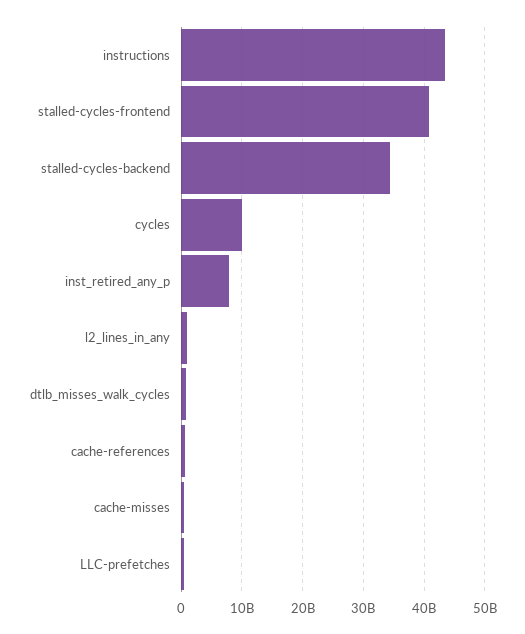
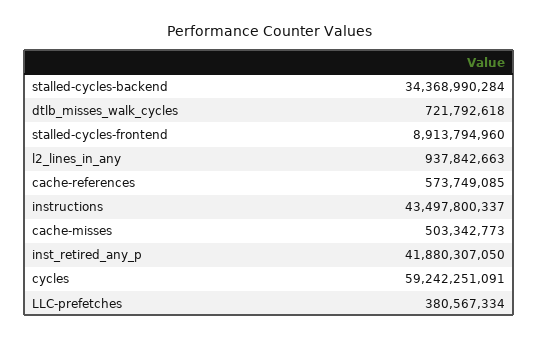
stalled-cycles-frontend: 41000000000 -> 8913794960
cycles: 10000000000 -> 59242251091
inst_retired_any_p: 8000000000 -> 41880307050

